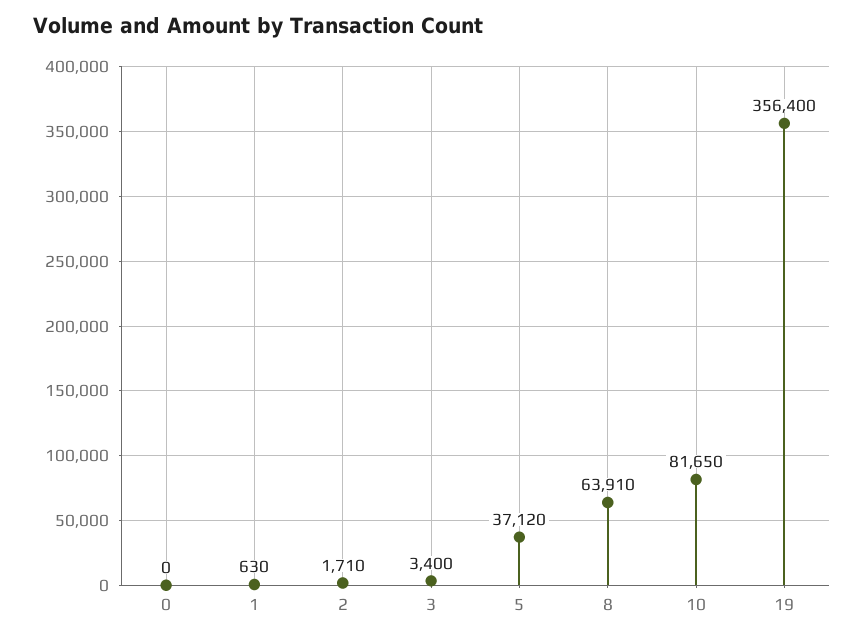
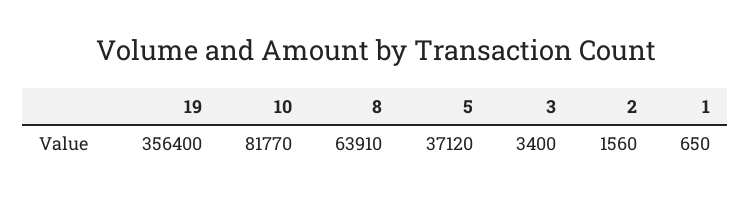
0: 0 -> none
1: 630 -> 650
2: 1710 -> 1560
10: 81650 -> 81770

